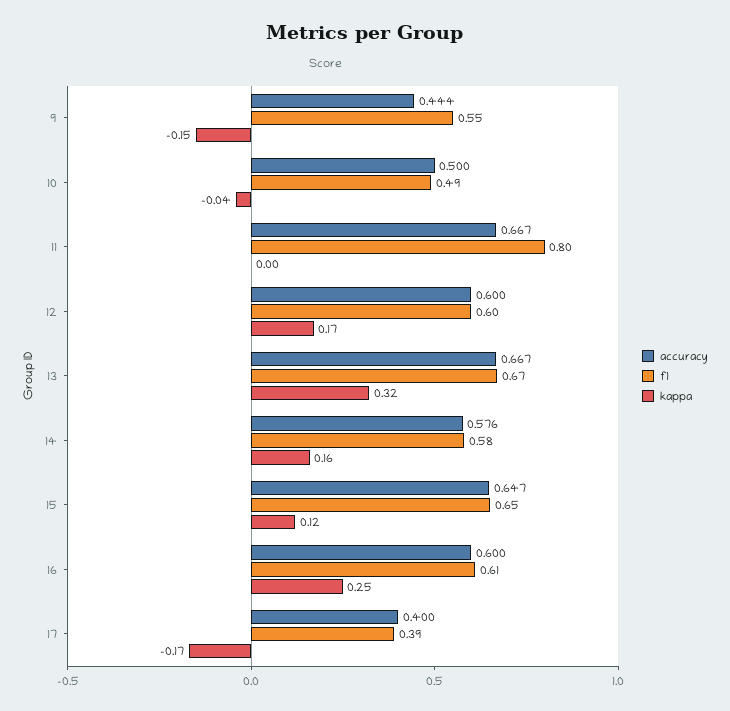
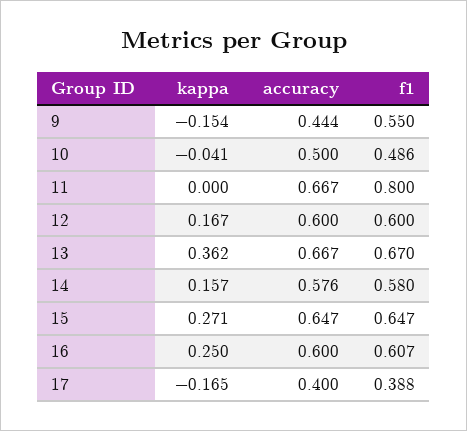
kappa, 13: 0.32 -> 0.362
kappa, 15: 0.12 -> 0.271

